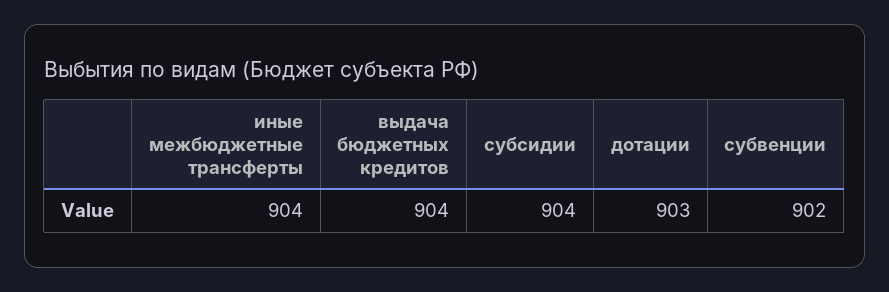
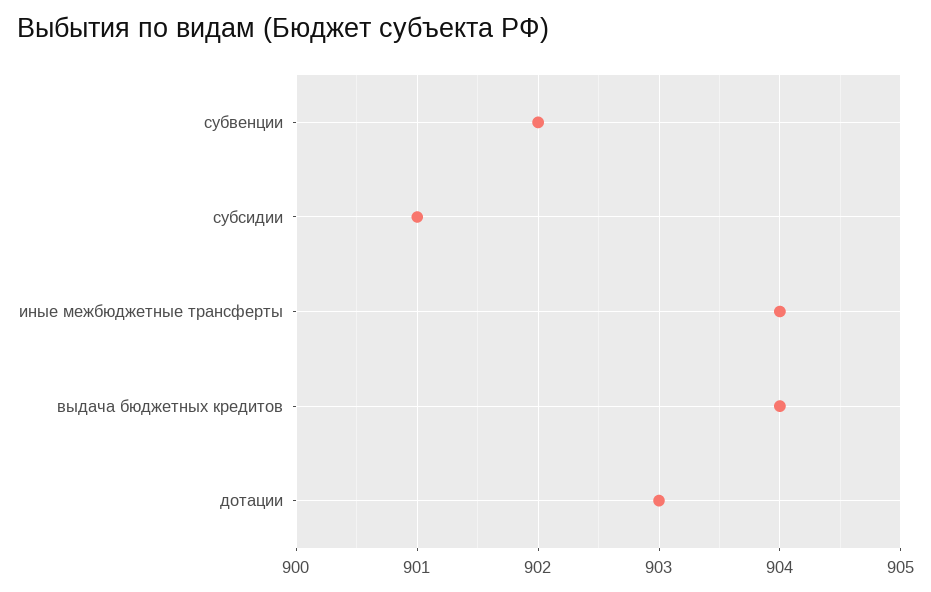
субсидии: 904 -> 901

